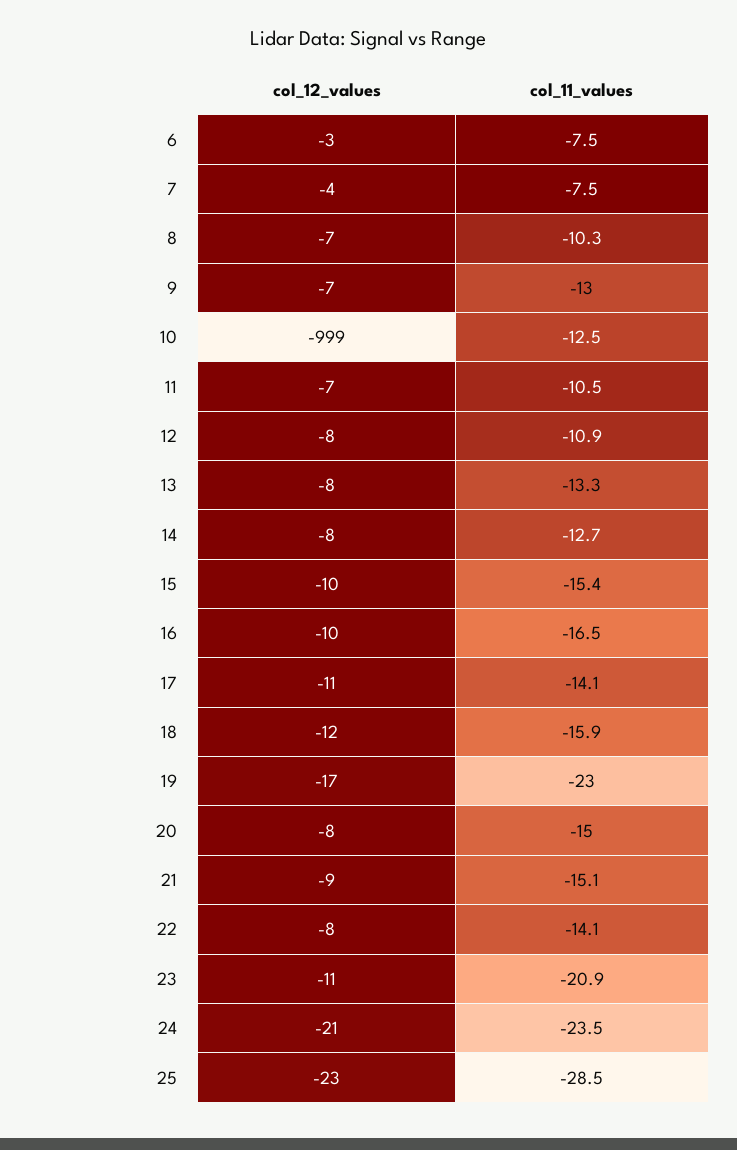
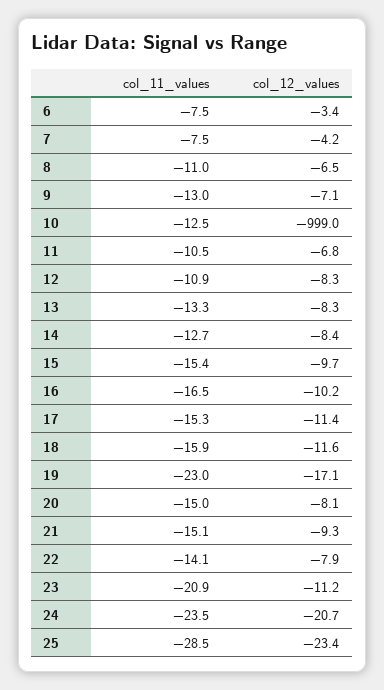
col_11_values, 8: -10.3 -> -11
col_11_values, 17: -14.1 -> -15.3

